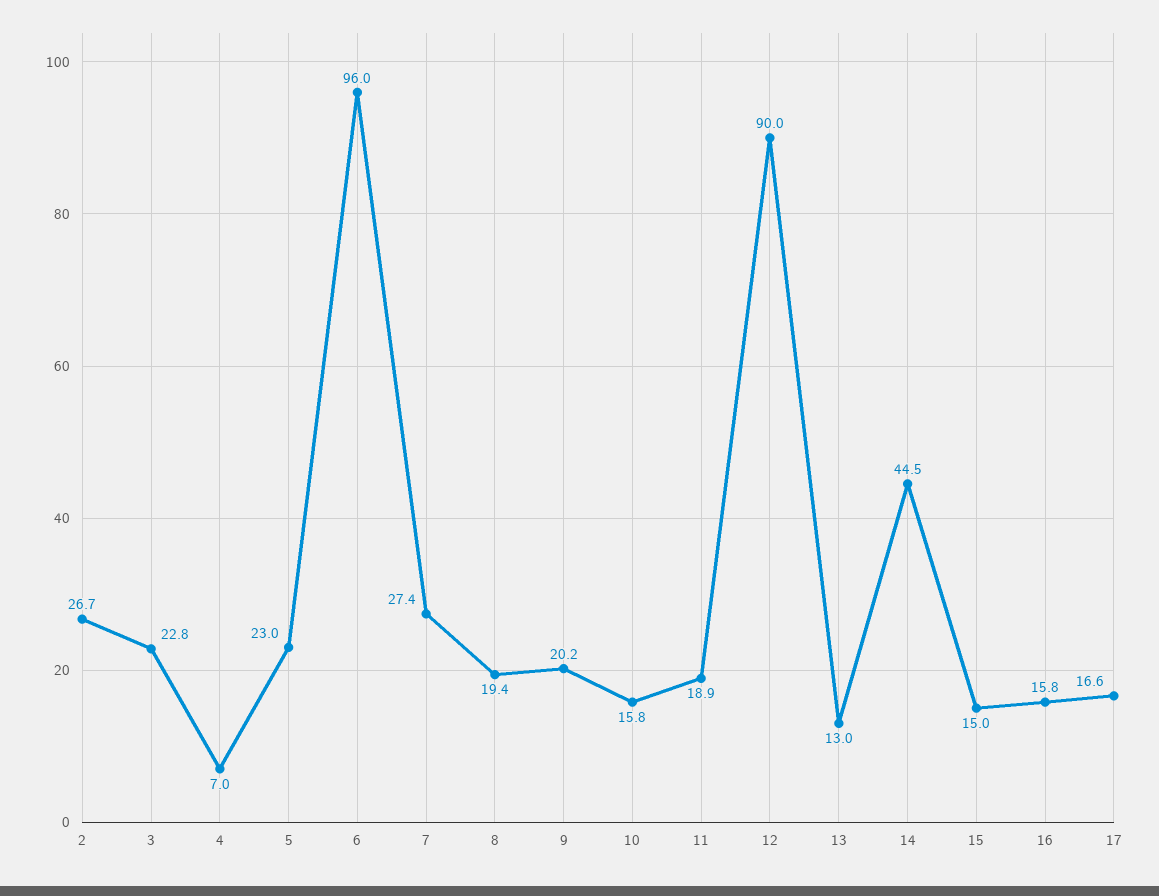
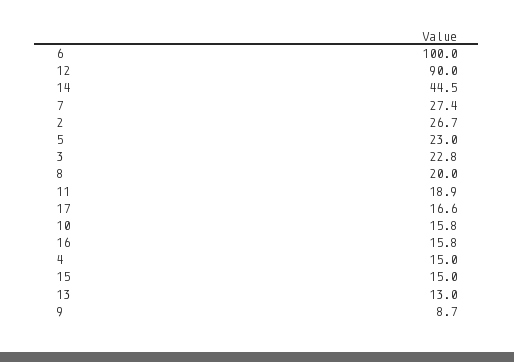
4: 7 -> 15
6: 96 -> 100
8: 19.4 -> 20
9: 20.2 -> 8.7

